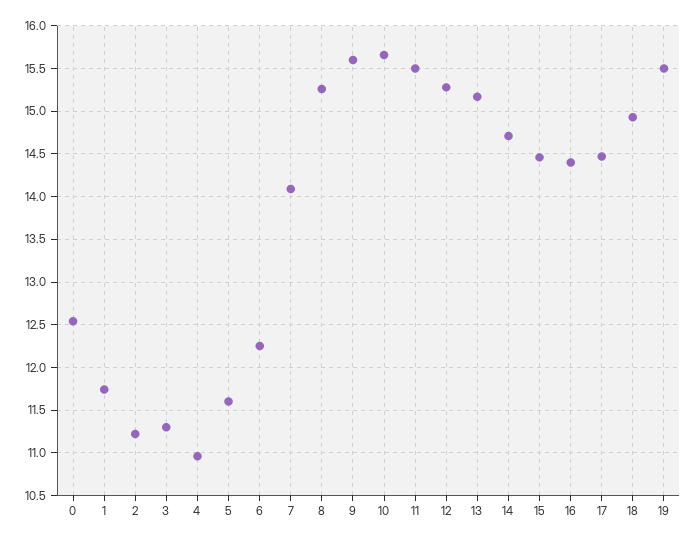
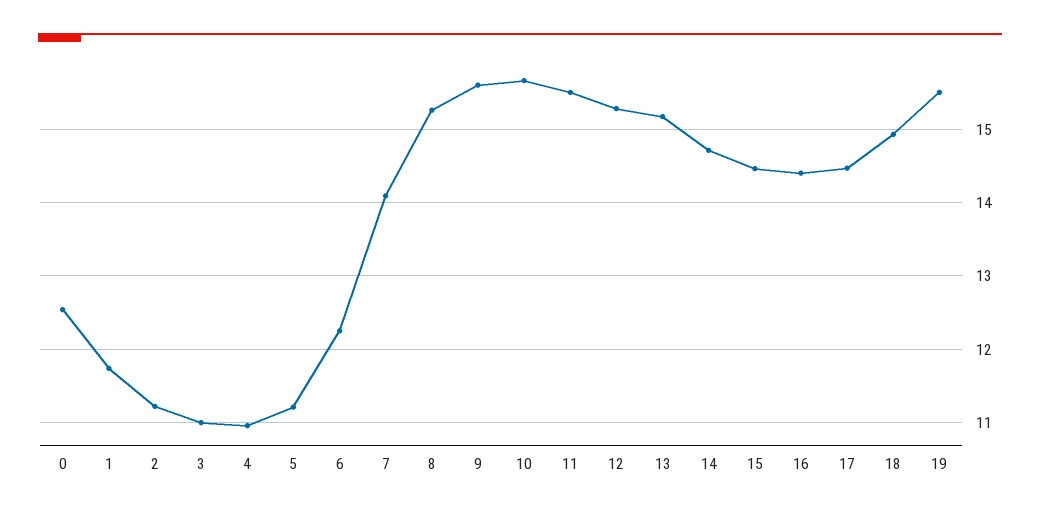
3: 11.3 -> 11
5: 11.6 -> 11.2

